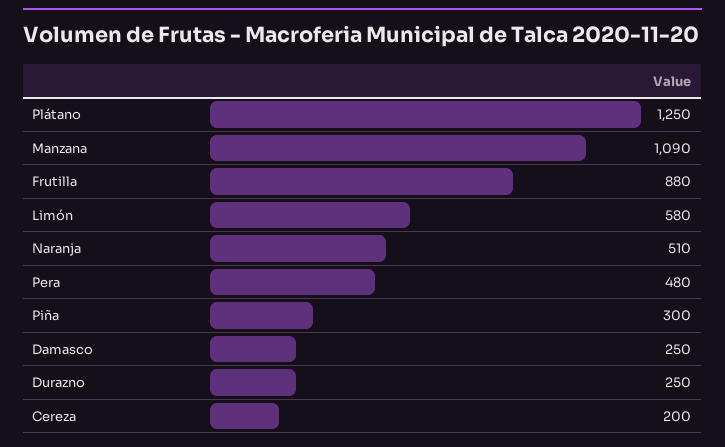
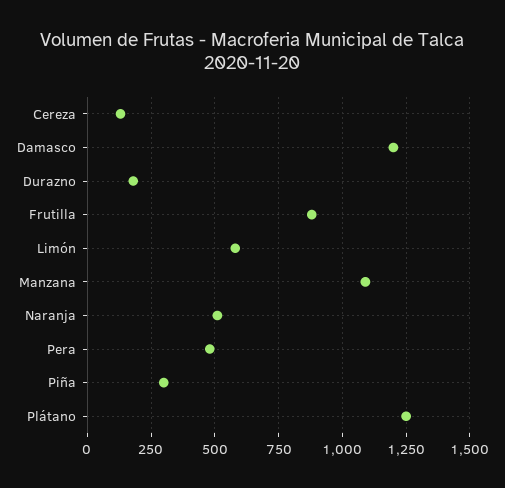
Damasco: 250 -> 1200
Durazno: 250 -> 175
Cereza: 200 -> 125

